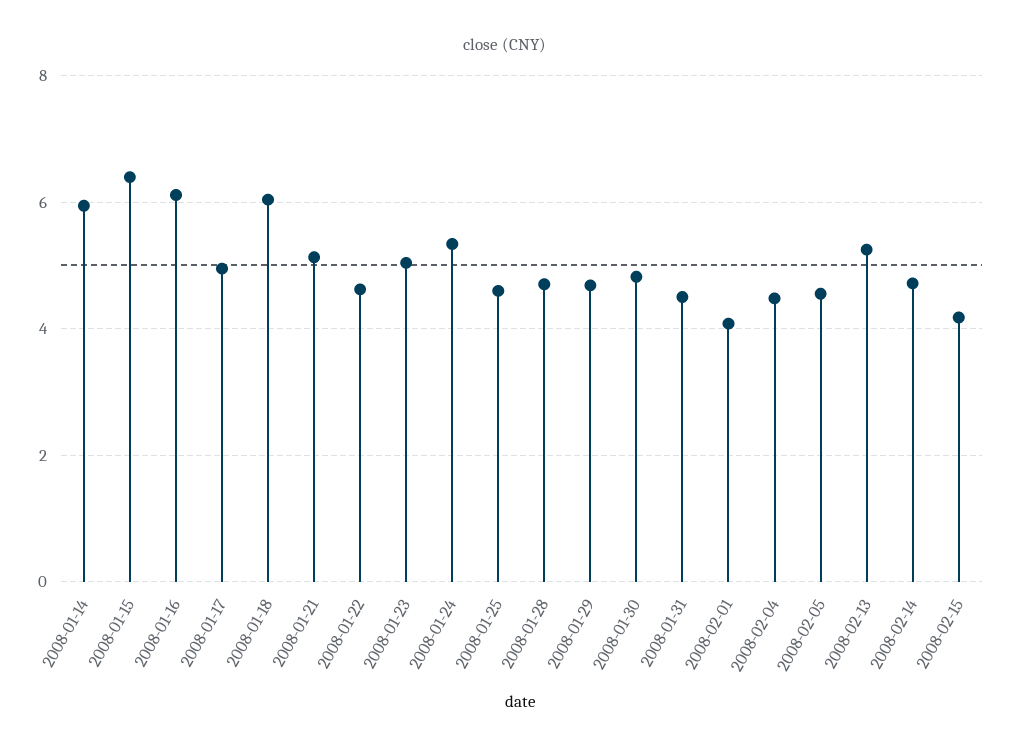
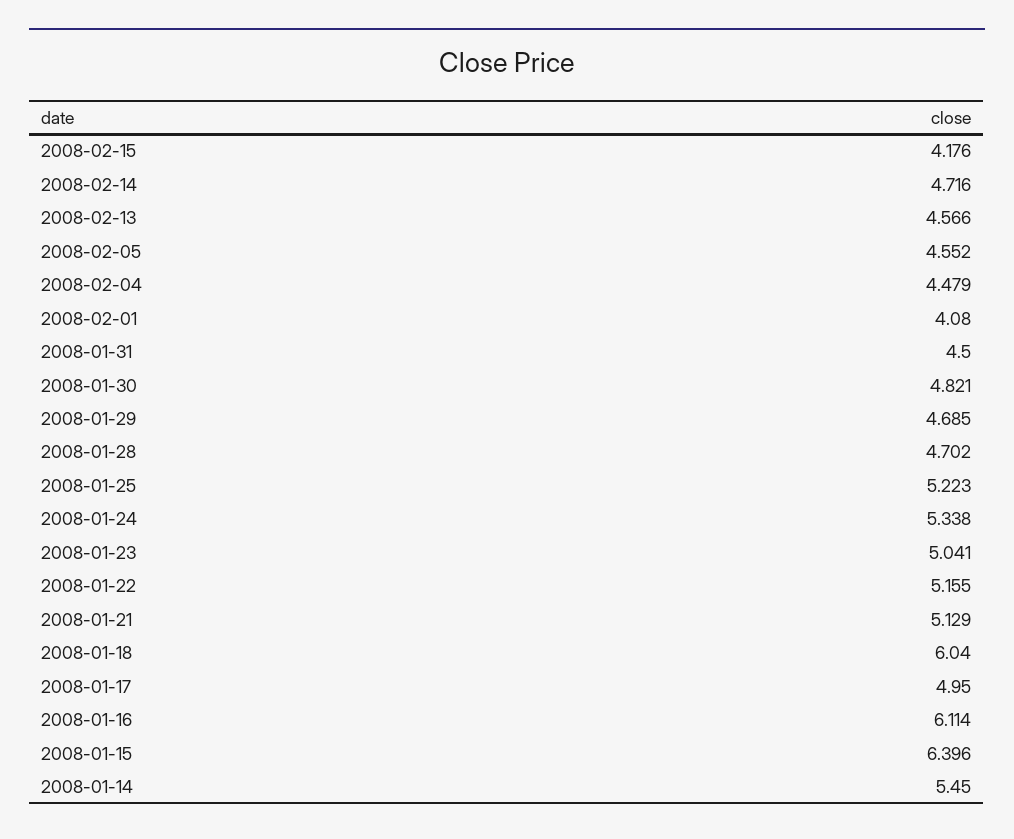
2008-01-14: 6 -> 5.45
2008-01-22: 4.6 -> 5.155
2008-01-25: 4.6 -> 5.223
2008-02-13: 5.2 -> 4.566

